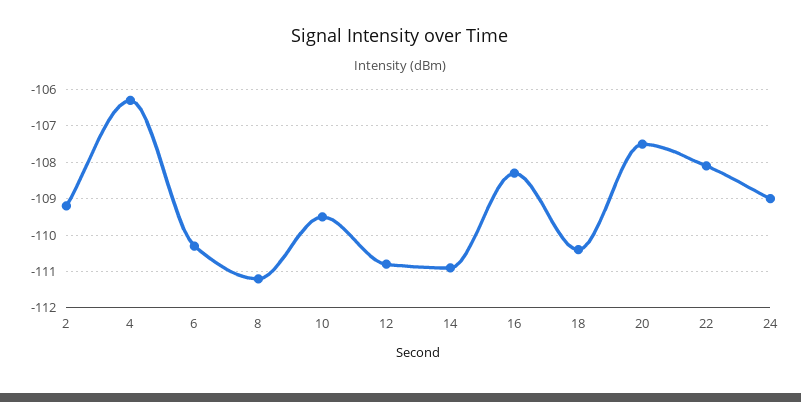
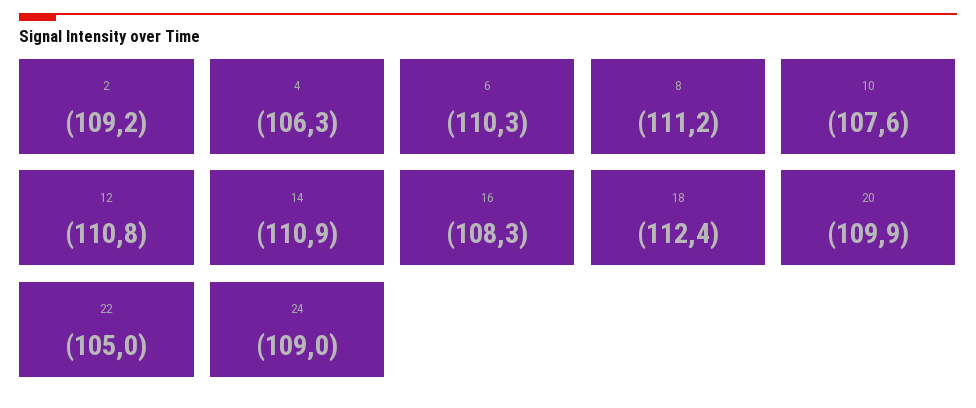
10: -109.5 -> -107.6
18: -110.5 -> -112.4
20: -107.5 -> -109.9
22: -108 -> -105

